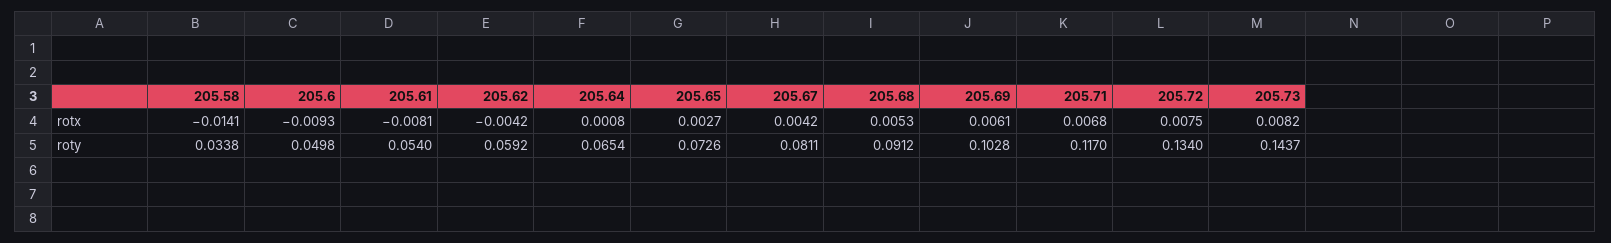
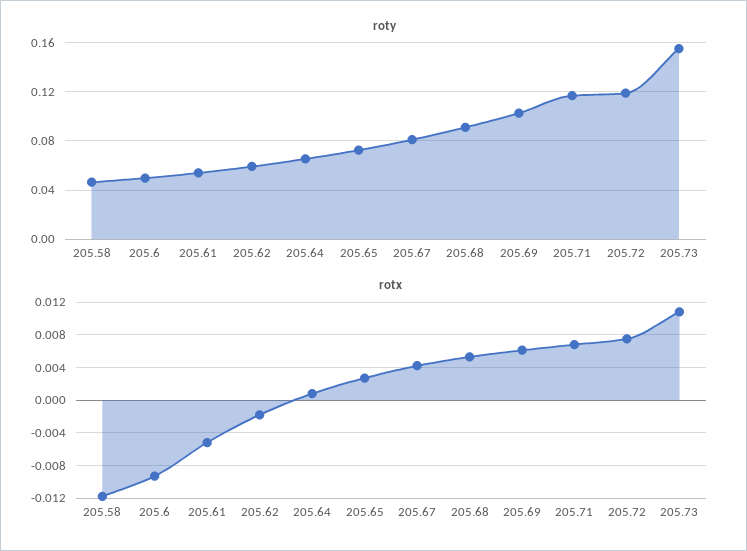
rotx, 205.58: -0.0141 -> -0.012
rotx, 205.61: -0.0081 -> -0.005
rotx, 205.62: -0.0042 -> -0.002
rotx, 205.73: 0.0082 -> 0.011
roty, 205.58: 0.0338 -> 0.045
roty, 205.72: 0.134 -> 0.12
roty, 205.73: 0.1437 -> 0.155

